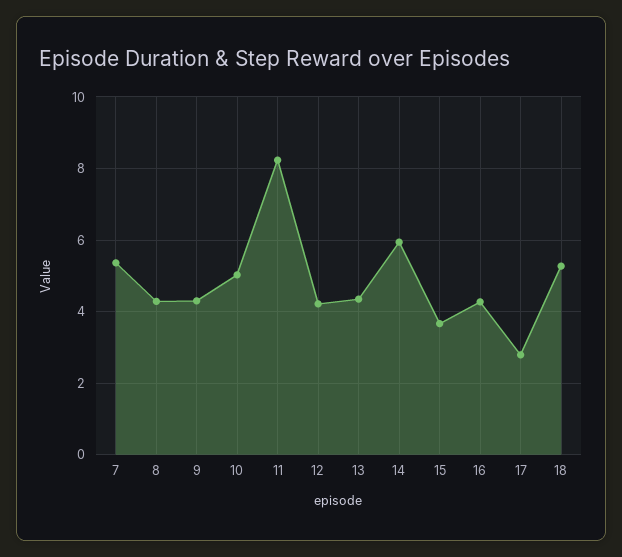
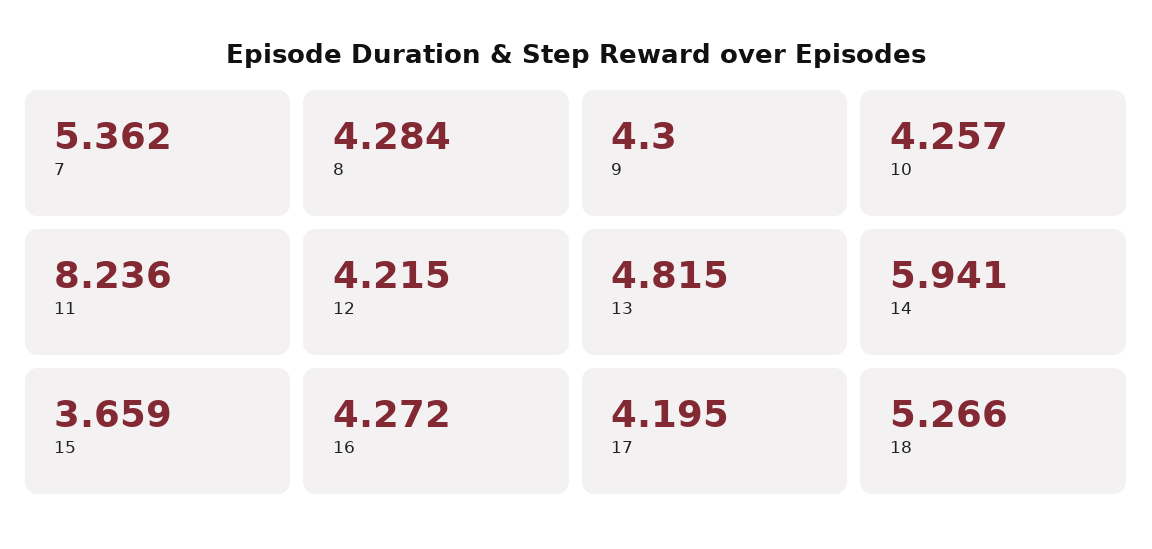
10: 5 -> 4.257
13: 4.4 -> 4.815
17: 2.8 -> 4.195

